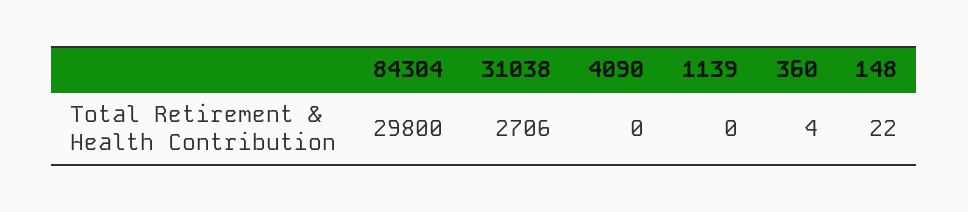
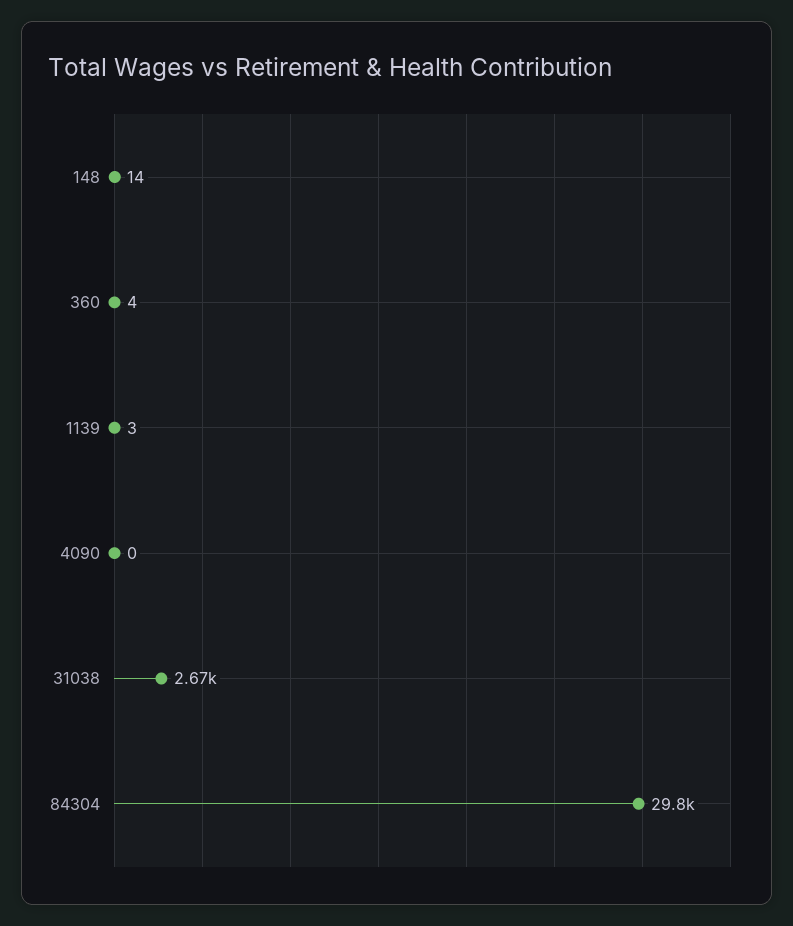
31038: 2706 -> 2670
1139: 0 -> 3
148: 22 -> 14

